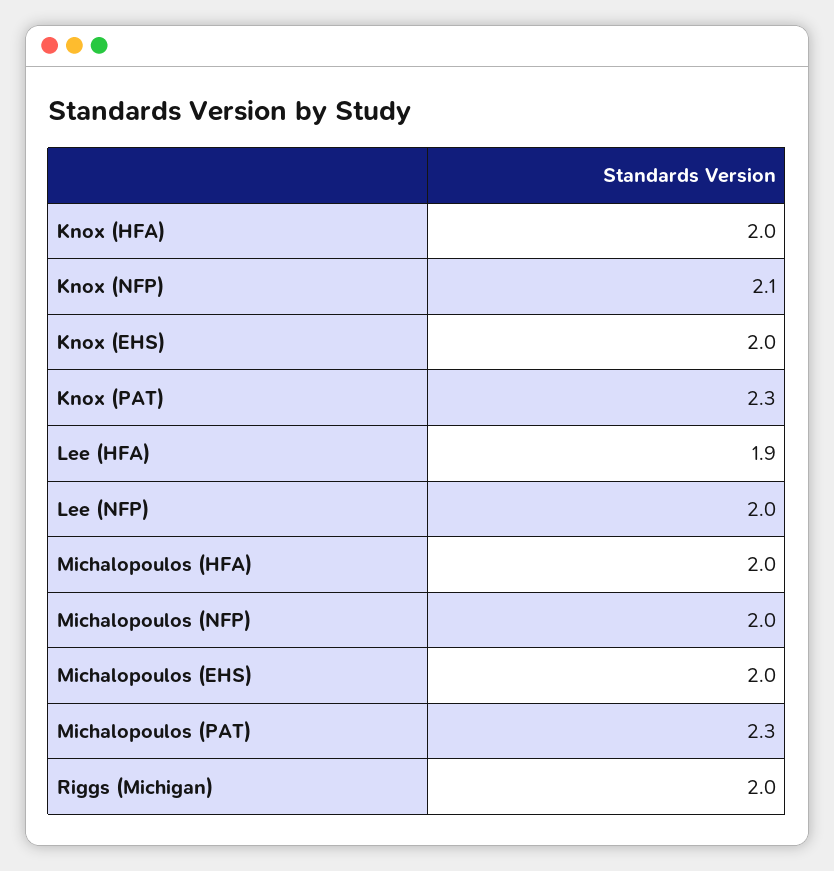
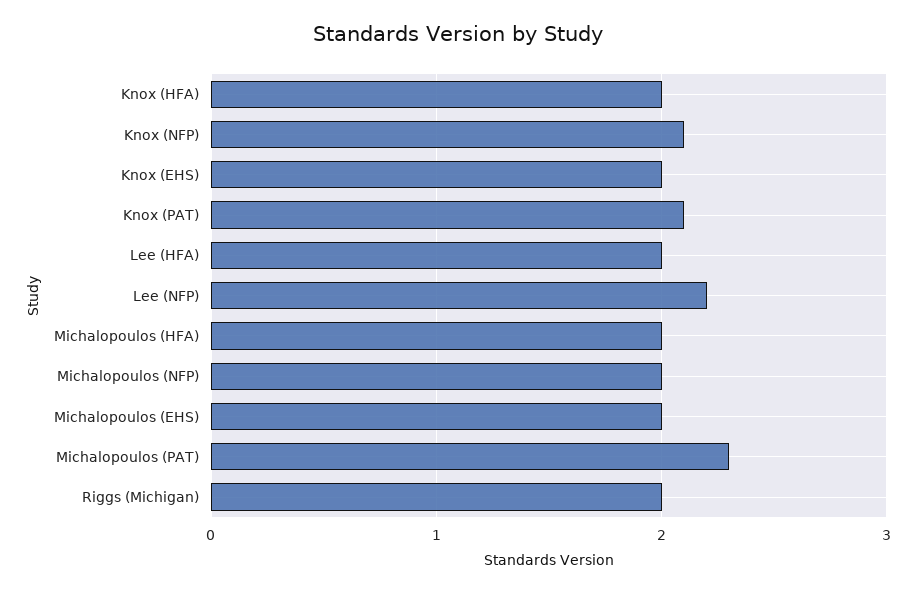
Knox (PAT): 2.3 -> 2.1
Lee (HFA): 1.9 -> 2
Lee (NFP): 2 -> 2.2

